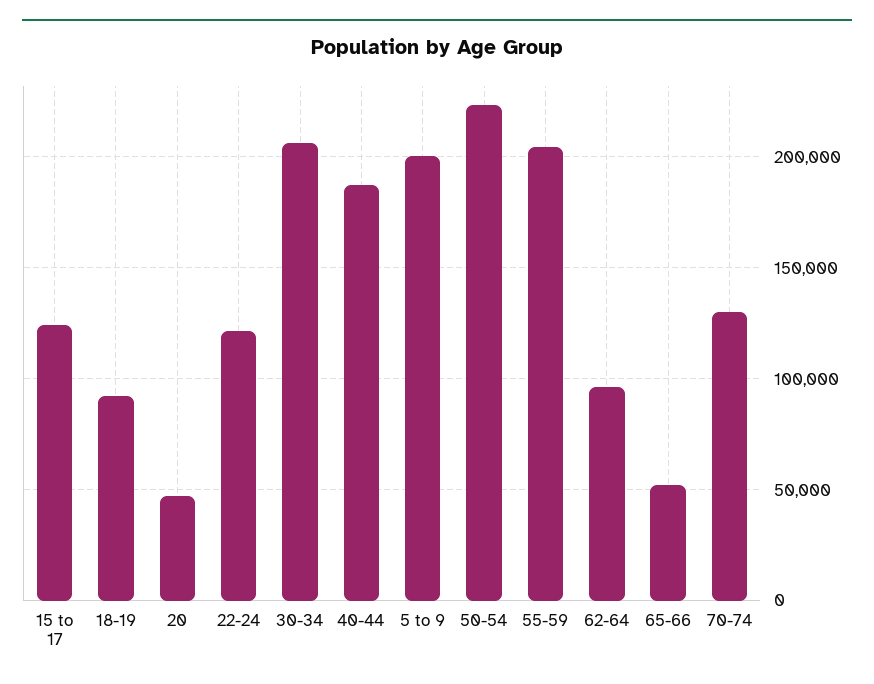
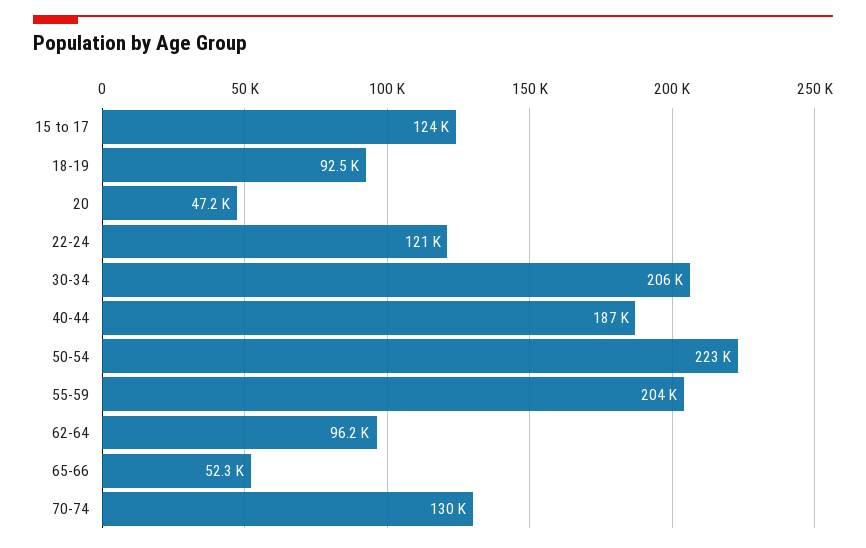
5 to 9: 200000 -> none

